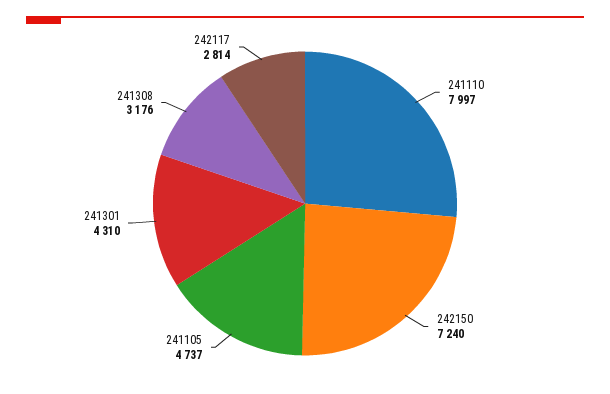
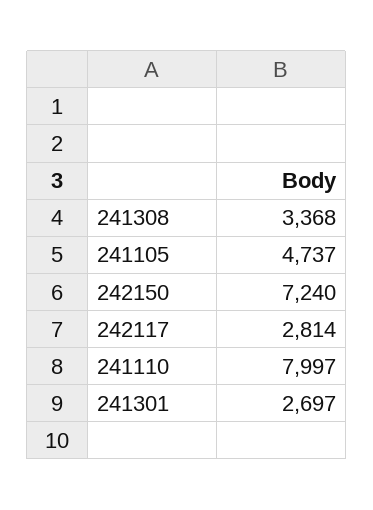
241301: 4310 -> 2697
241308: 3176 -> 3368

